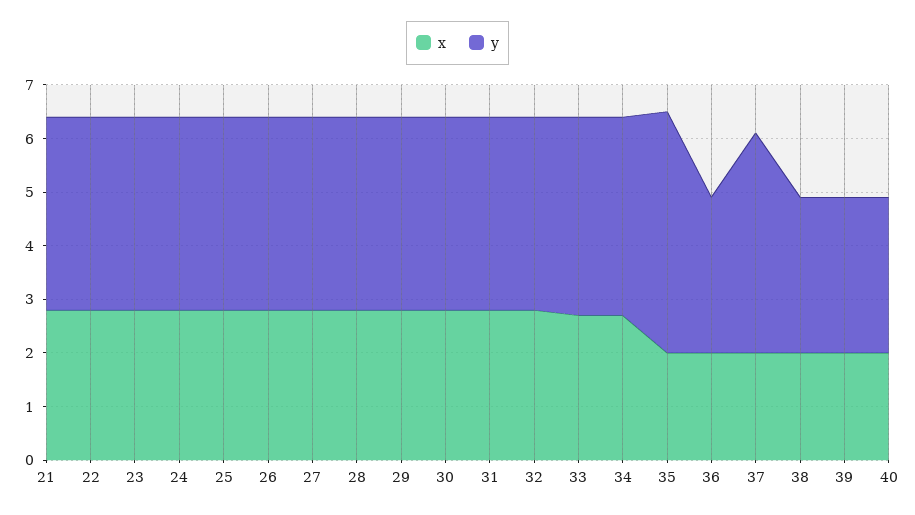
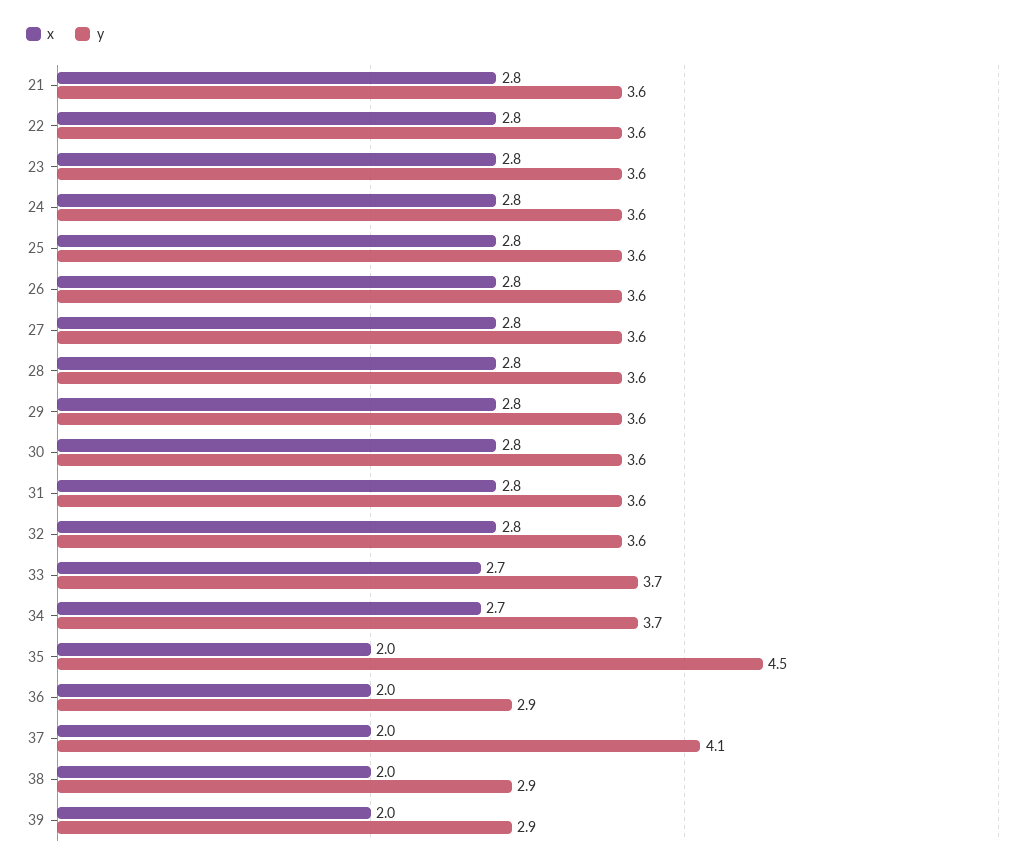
x, 40: 2 -> none
y, 40: 3 -> none

